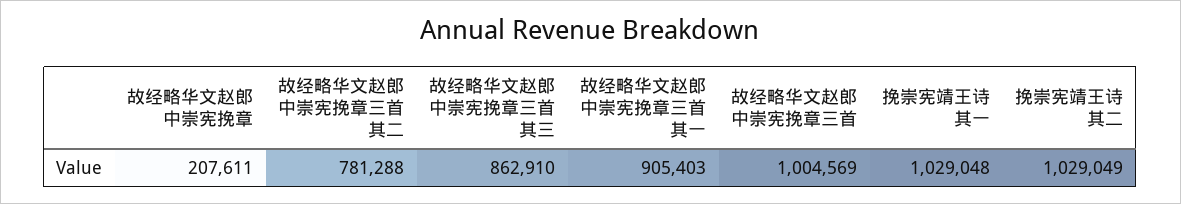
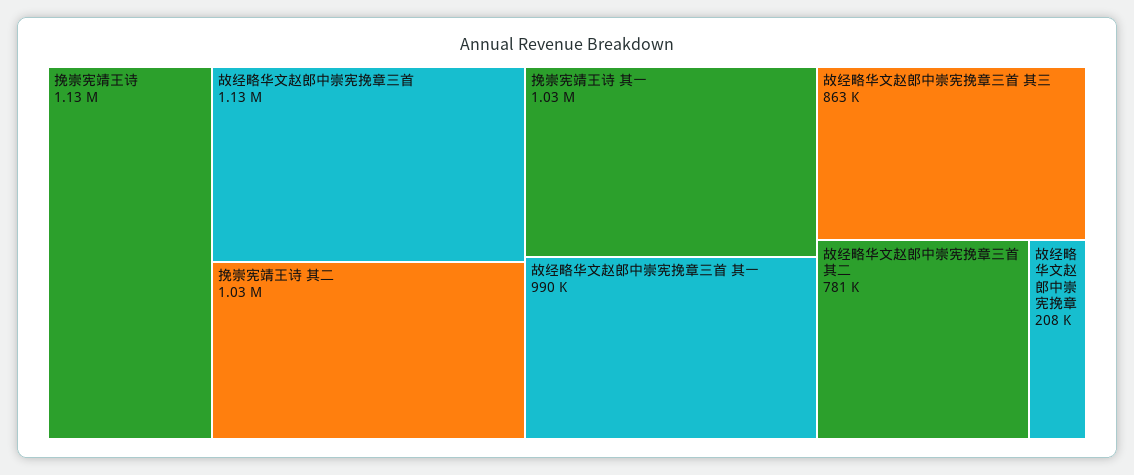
故经略华文赵郎中崇宪挽章三首 其一: 905403 -> 990000
故经略华文赵郎中崇宪挽章三首: 1004569 -> 1130000
挽崇宪靖王诗: none -> 1130000

